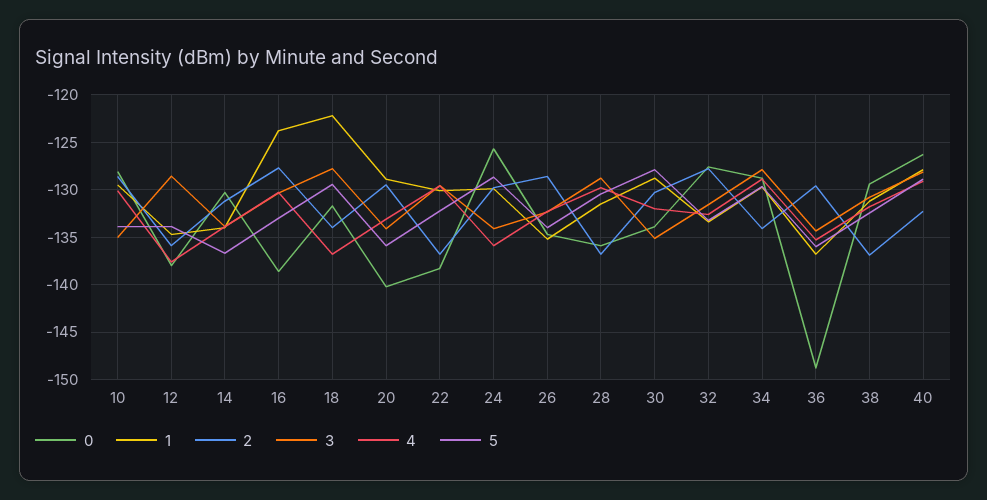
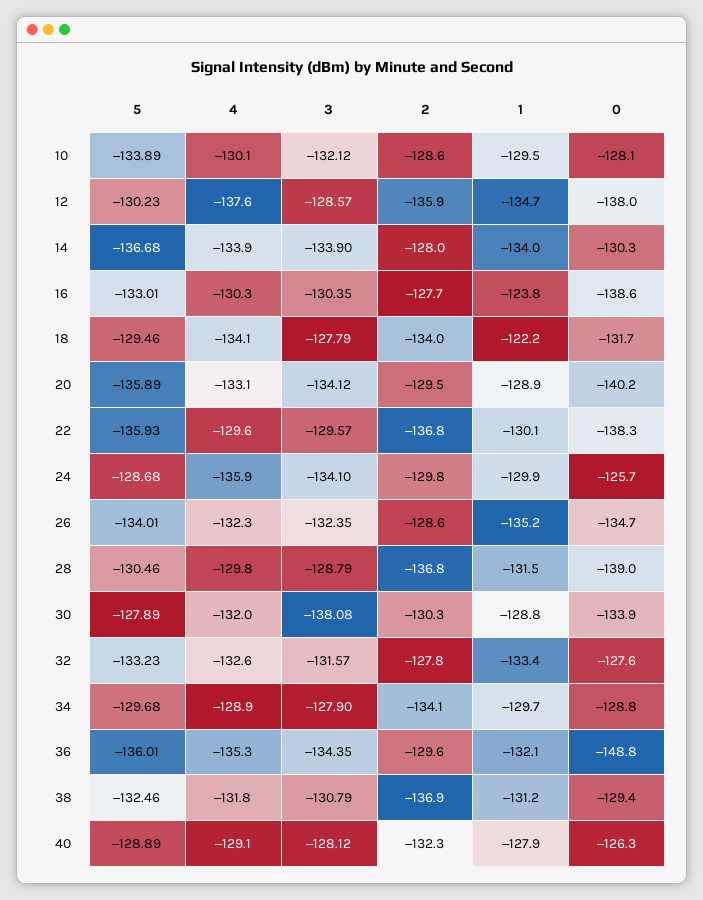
3, 10: -135 -> -132.12
5, 12: -134 -> -130.23
2, 14: -131 -> -128
4, 18: -137 -> -134.1
5, 22: -132 -> -135.93
0, 28: -136 -> -139
3, 30: -135 -> -138.08
1, 36: -137 -> -132.1

